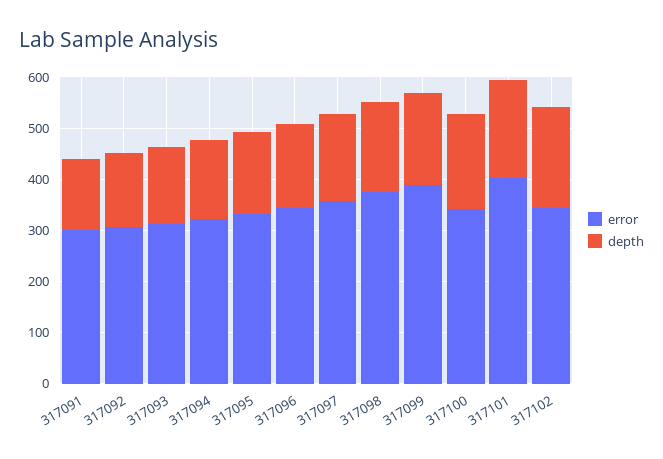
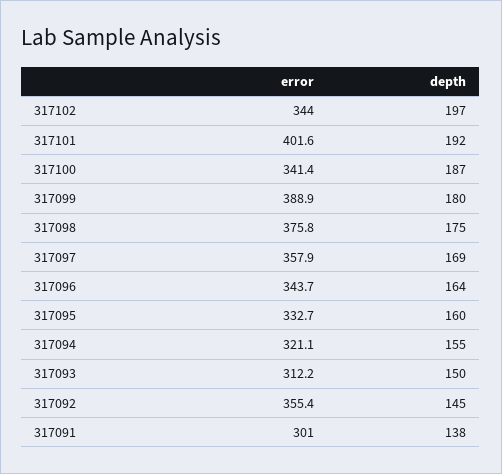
error, 317092: 300 -> 355.4

